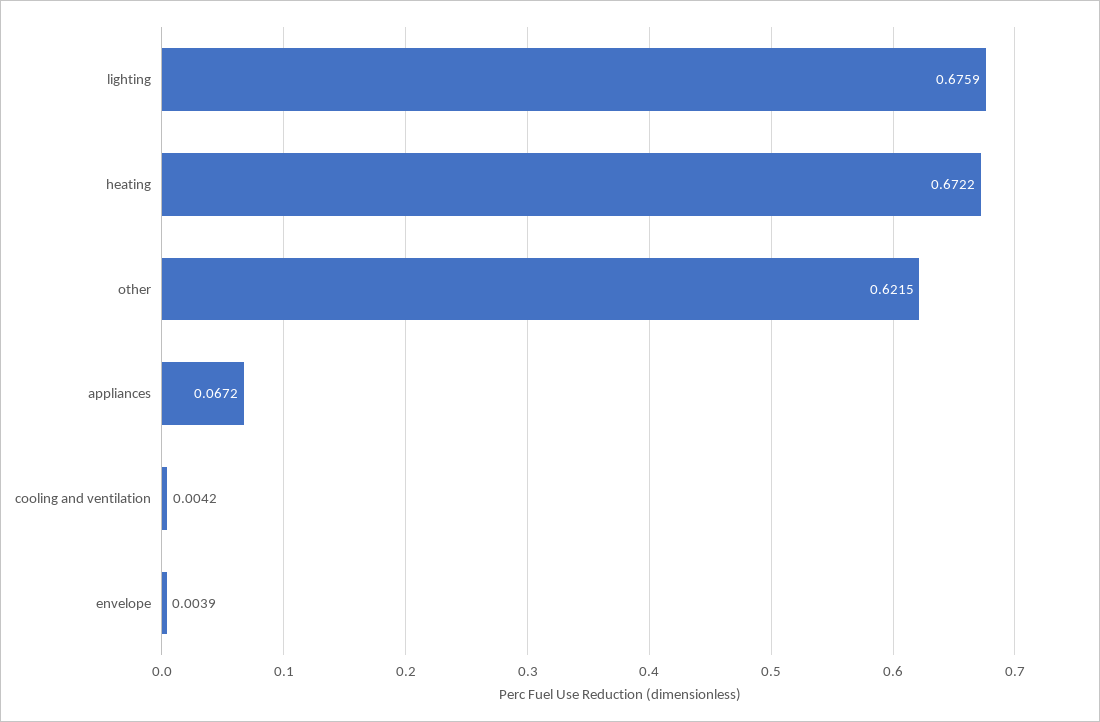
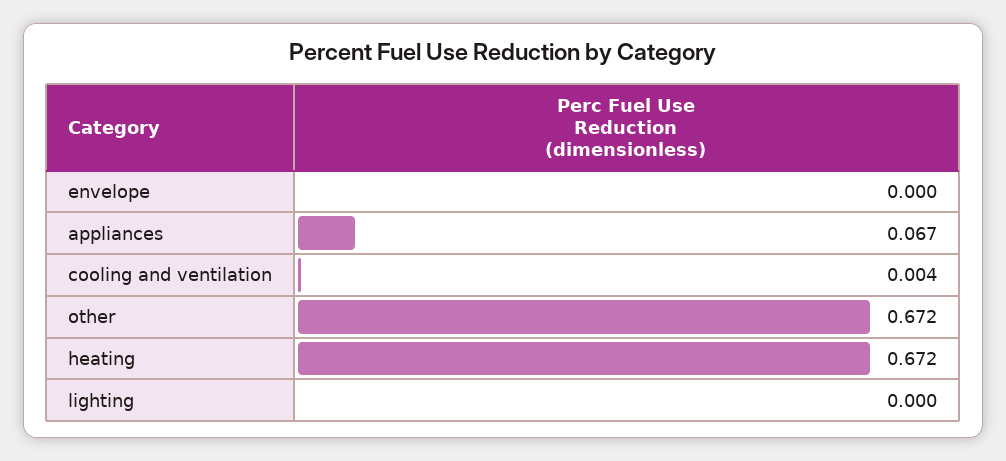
lighting: 0.6759 -> 0
other: 0.6215 -> 0.672
envelope: 0.0039 -> 0

